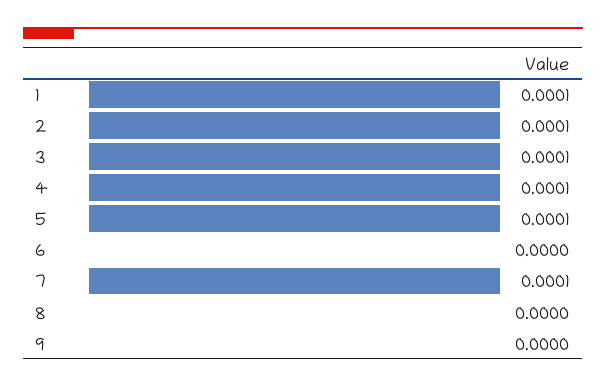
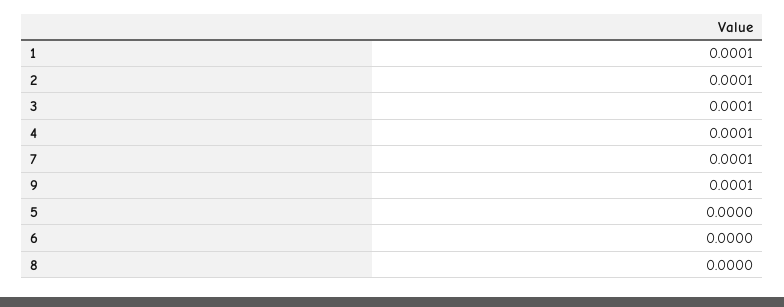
5: 0.0001 -> 0
9: 0 -> 0.0001

